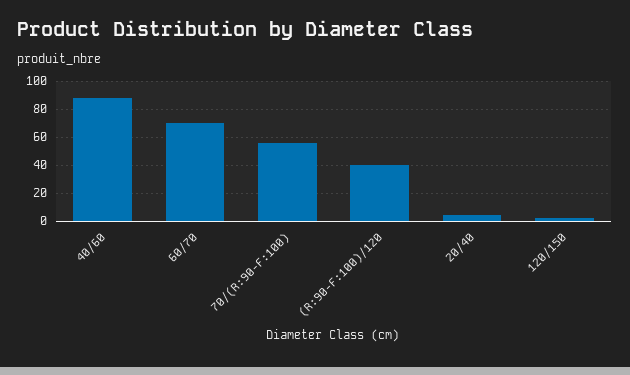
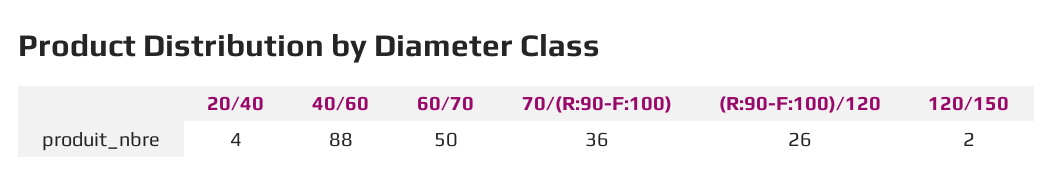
60/70: 70 -> 50
70/(R:90-F:100): 55 -> 36
(R:90-F:100)/120: 40 -> 26

